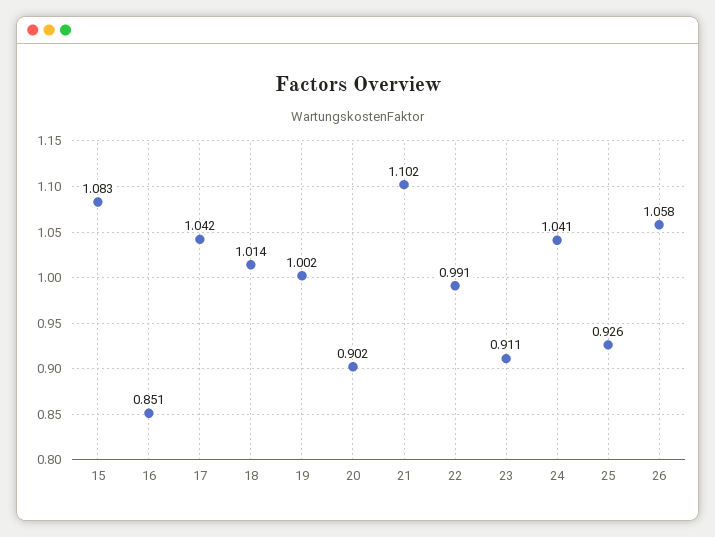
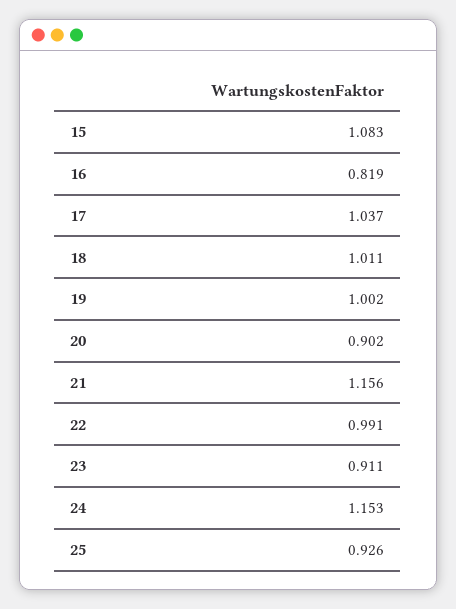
16: 0.851 -> 0.819
17: 1.042 -> 1.037
18: 1.014 -> 1.011
21: 1.102 -> 1.156
24: 1.041 -> 1.153
26: 1.058 -> none

